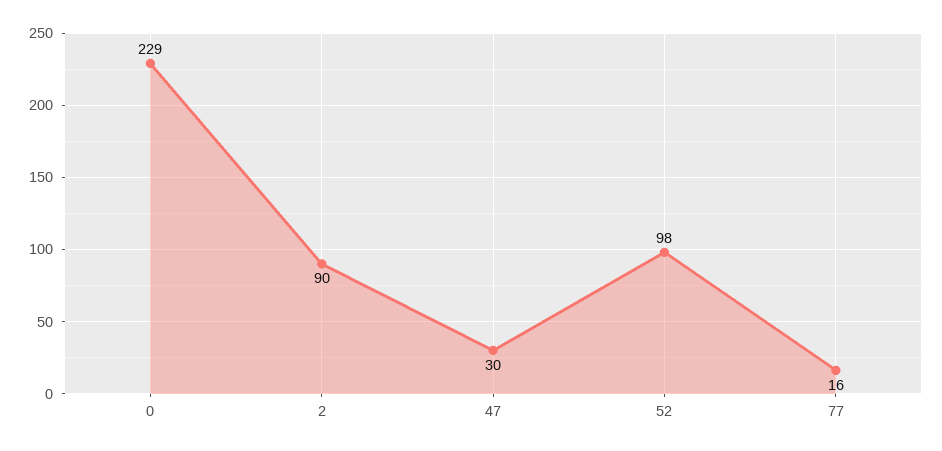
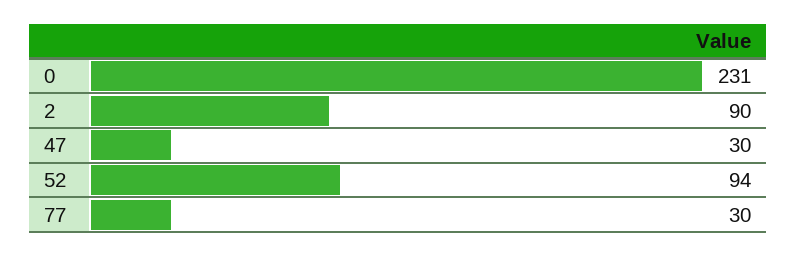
0: 229 -> 231
52: 98 -> 94
77: 16 -> 30

